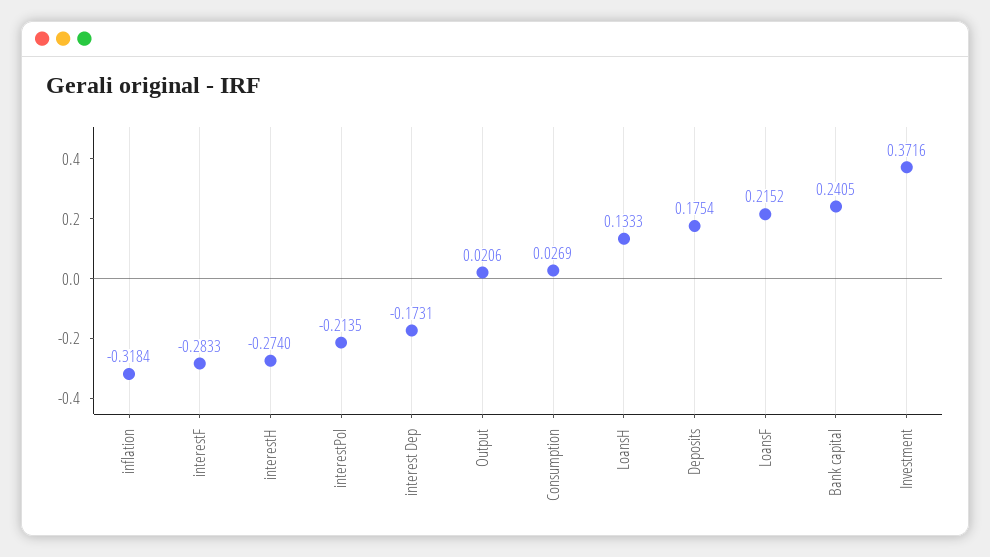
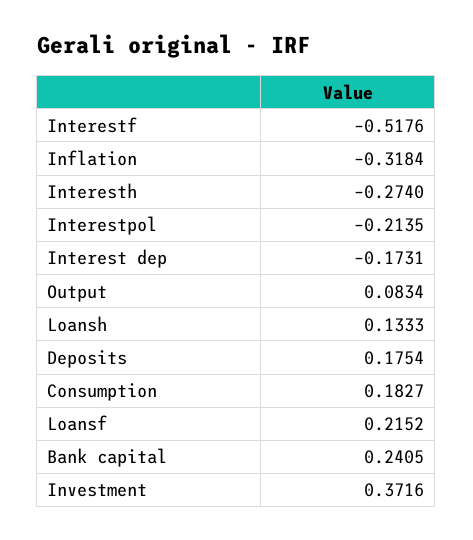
interestF: -0.2833 -> -0.5176
Output: 0.0206 -> 0.0834
Consumption: 0.0269 -> 0.1827

